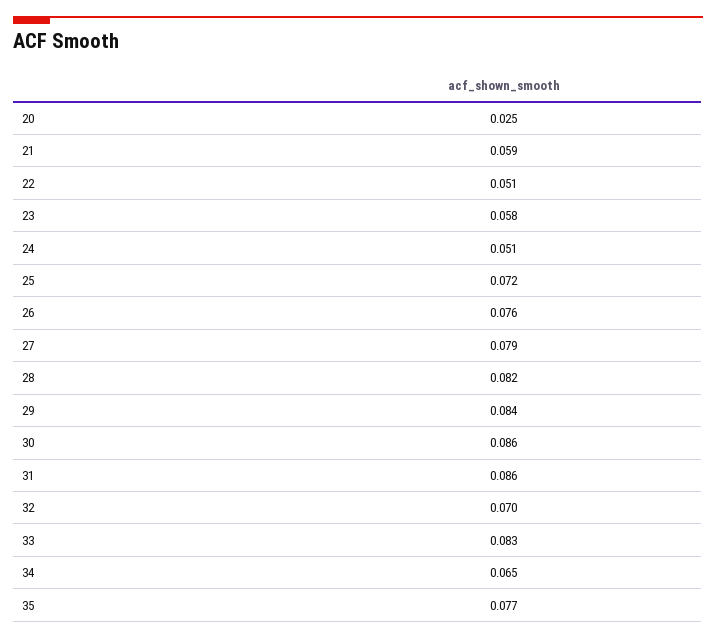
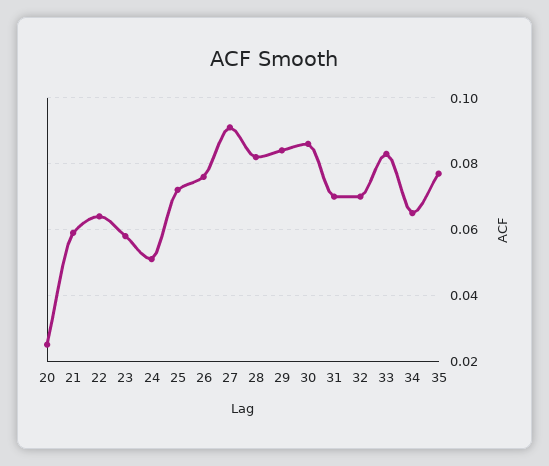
22: 0.051 -> 0.065
27: 0.079 -> 0.09
31: 0.086 -> 0.07

